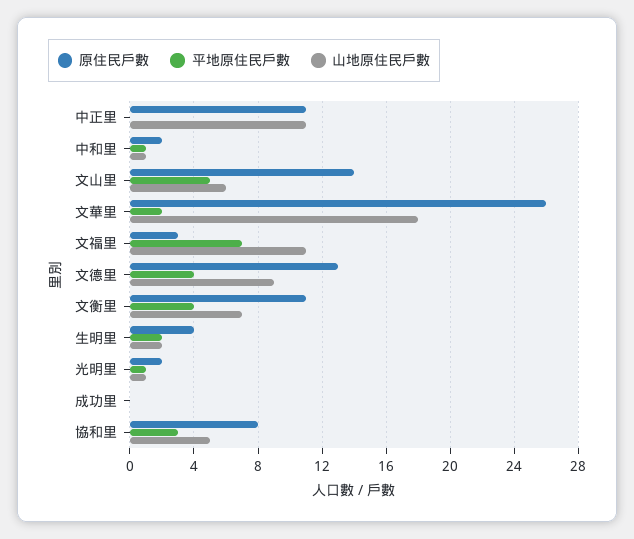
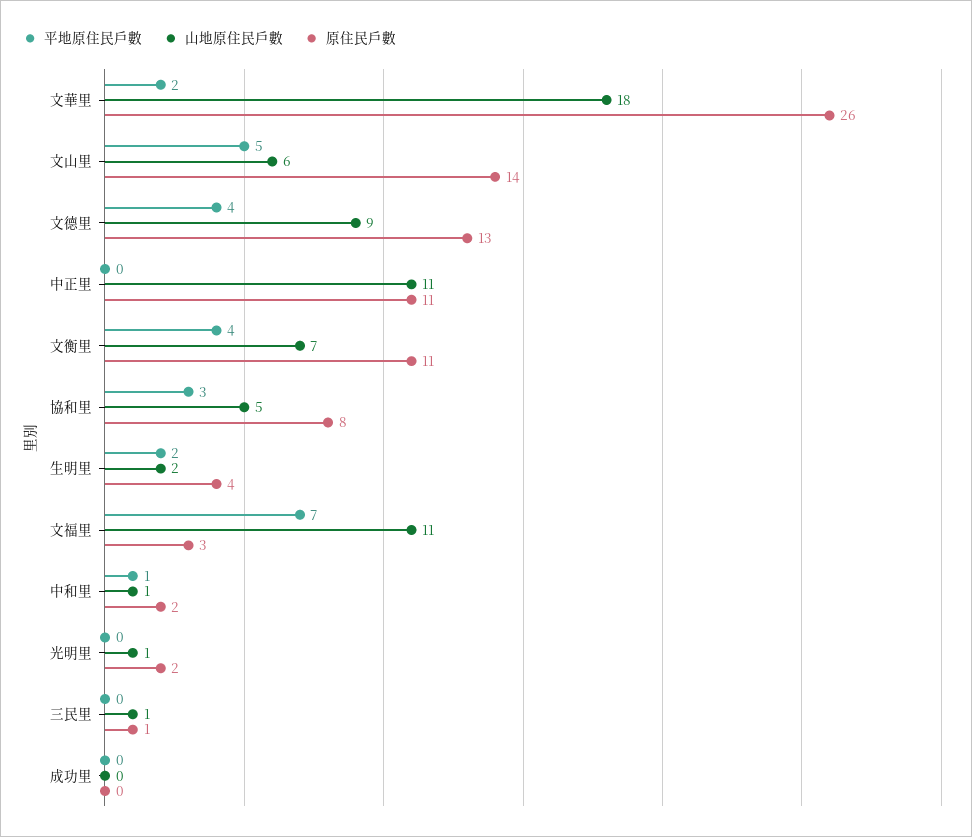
平地原住民戶數, 光明里: 1 -> 0
平地原住民戶數, 三民里: none -> 0
山地原住民戶數, 三民里: none -> 1
原住民戶數, 三民里: none -> 1

